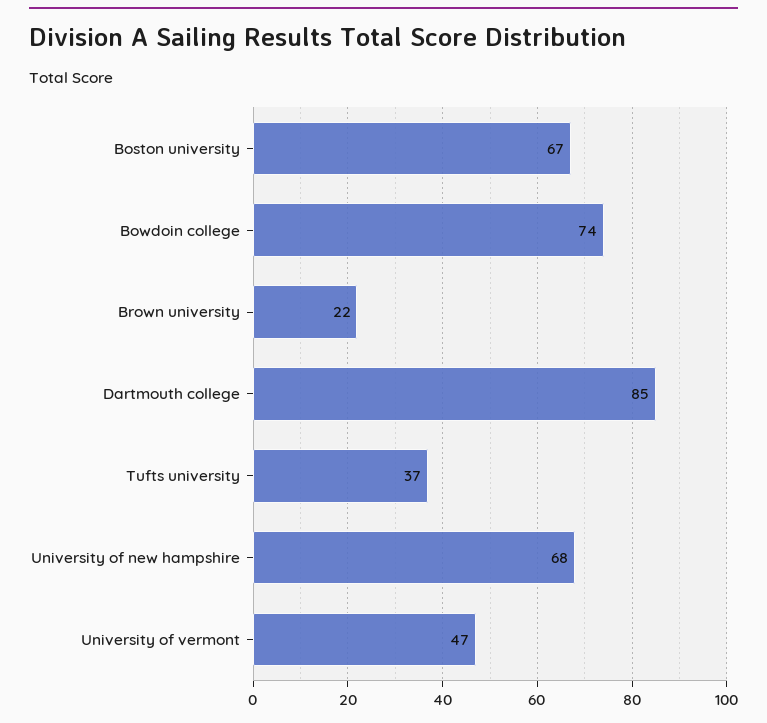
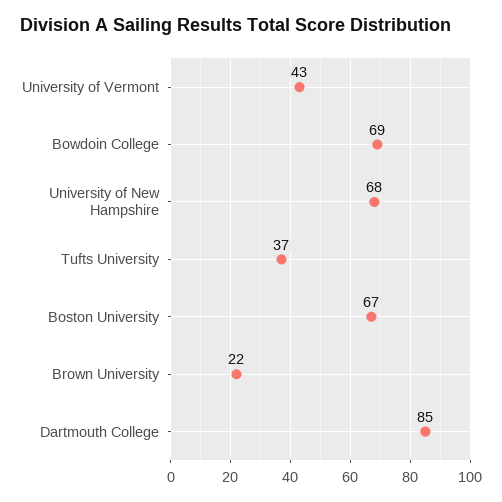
Bowdoin college: 74 -> 69
University of vermont: 47 -> 43

